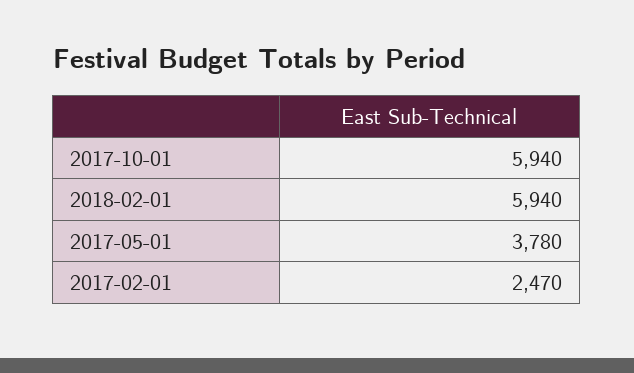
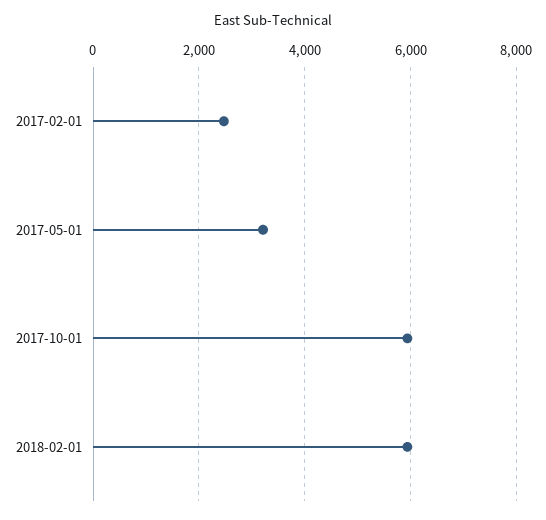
2017-05-01: 3780 -> 3200

